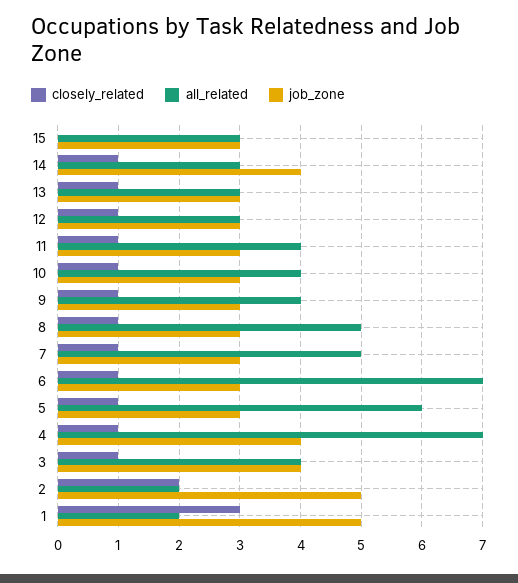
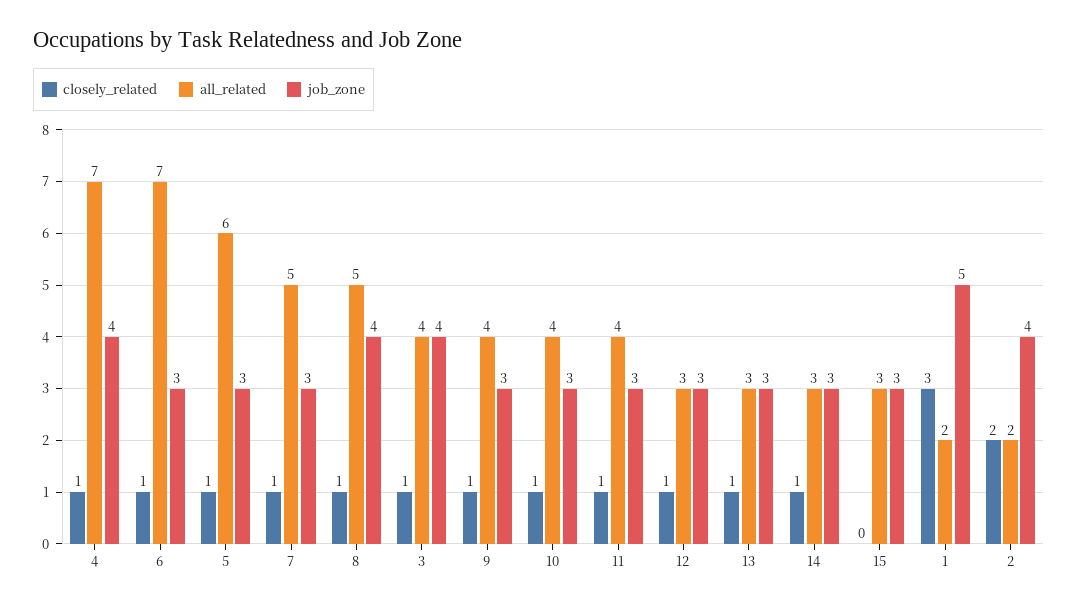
job_zone, 14: 4 -> 3
job_zone, 8: 3 -> 4
job_zone, 2: 5 -> 4

